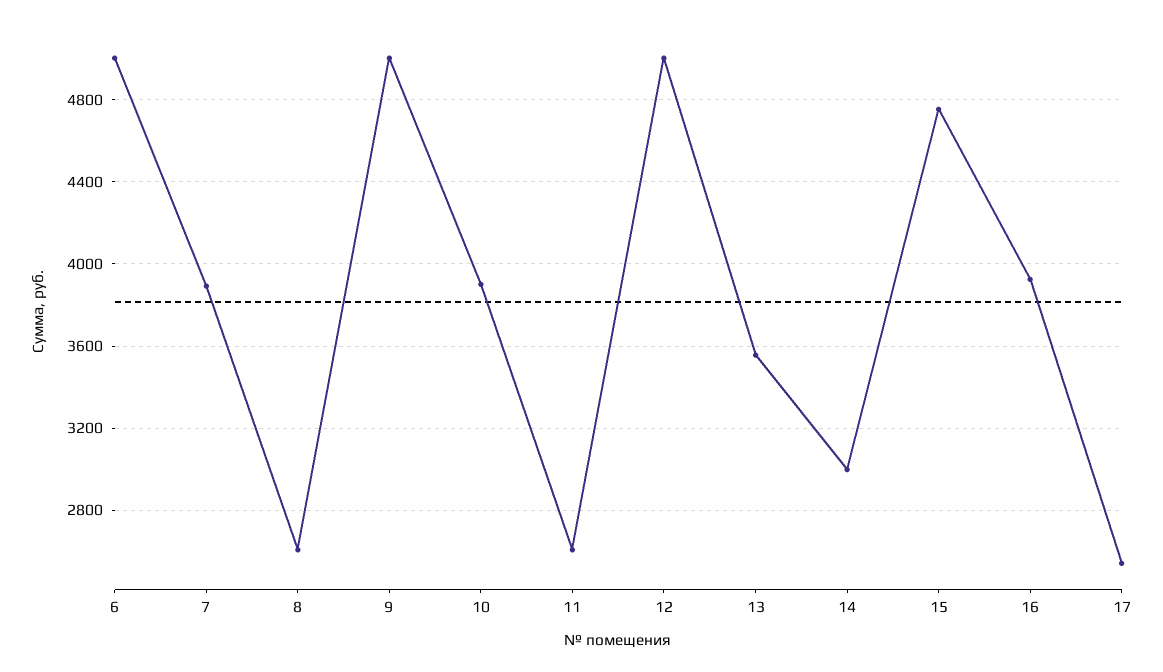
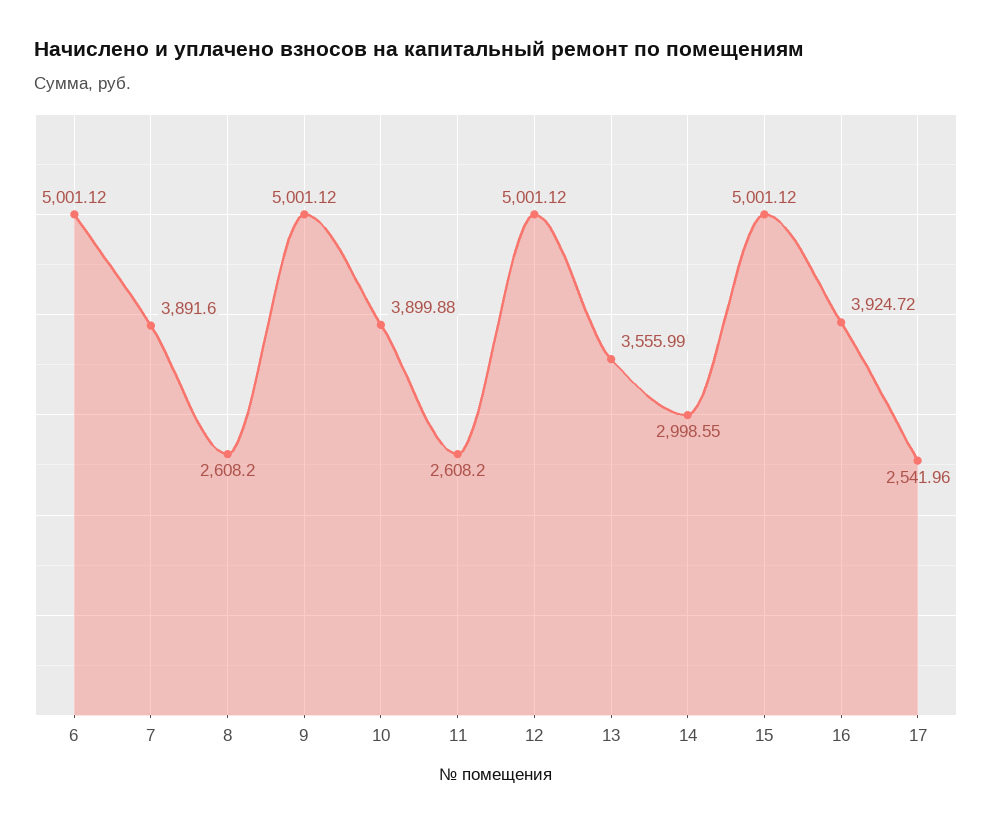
15: 4750 -> 5001.12

